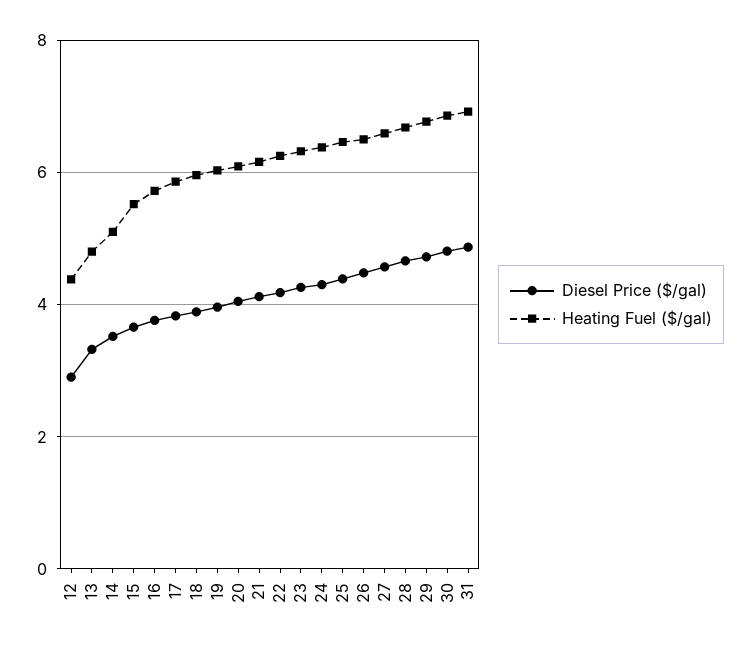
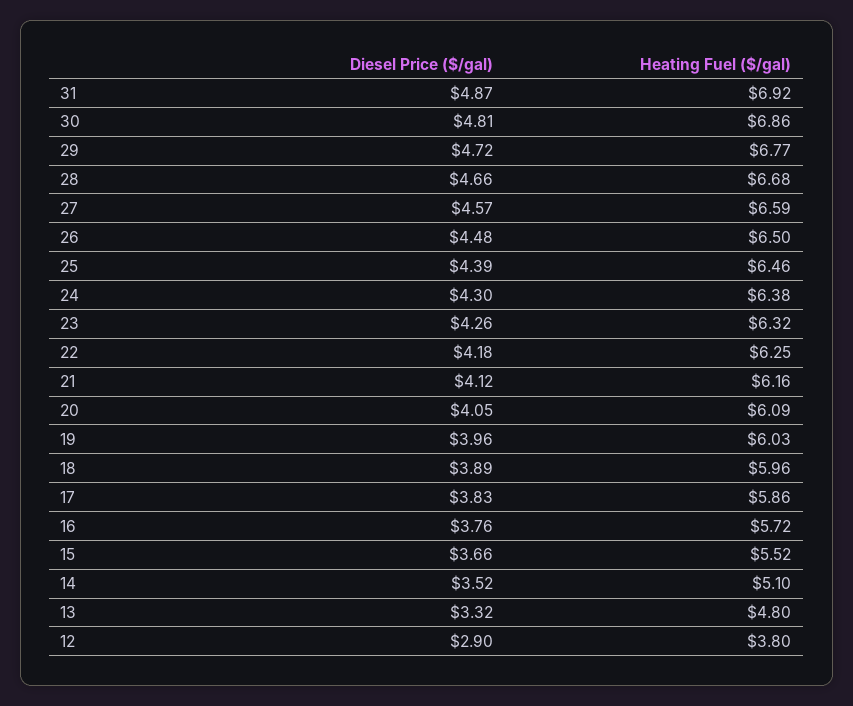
Heating Fuel ($/gal), 12: 4.4 -> 3.8

